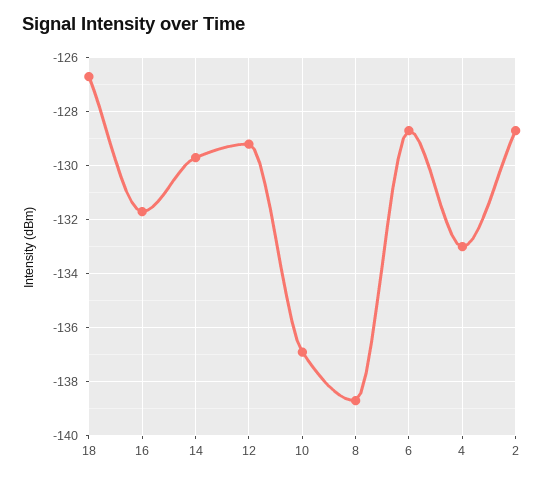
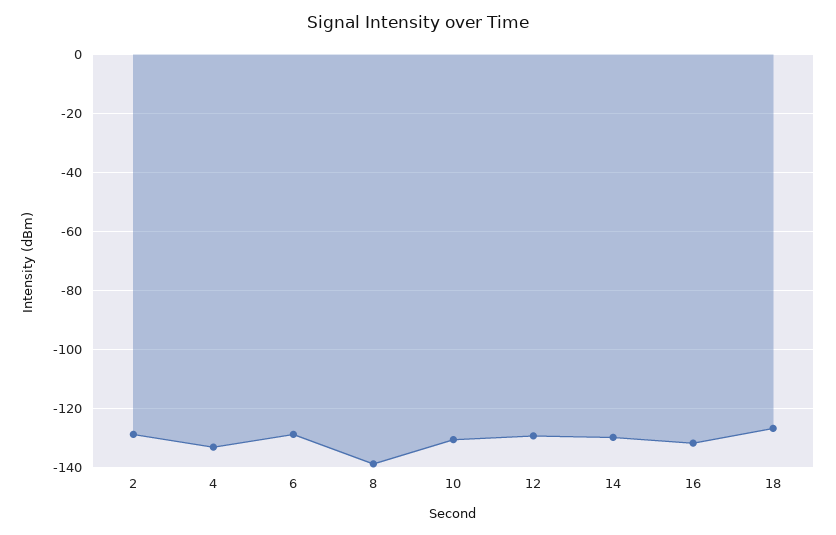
10: -137 -> -130

